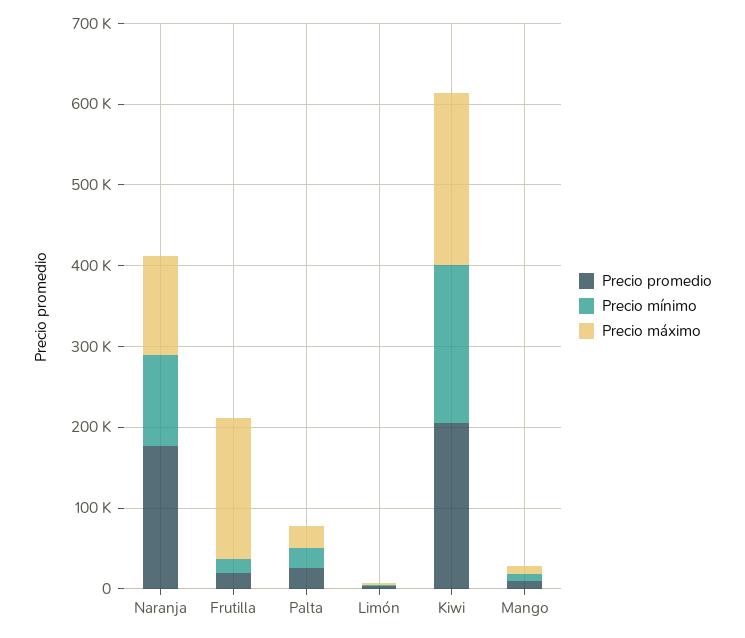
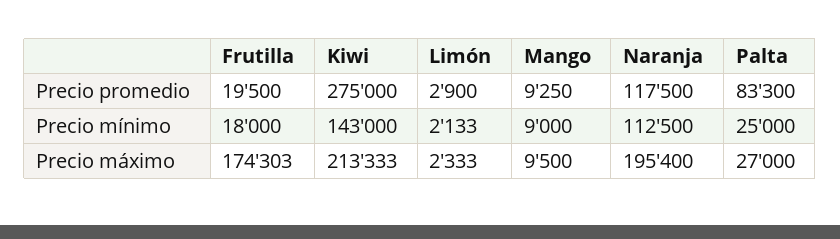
Precio promedio, Naranja: 180000 -> 117500
Precio máximo, Naranja: 120000 -> 195400
Precio promedio, Palta: 20000 -> 83300
Precio promedio, Kiwi: 200000 -> 275000
Precio mínimo, Kiwi: 200000 -> 143000

